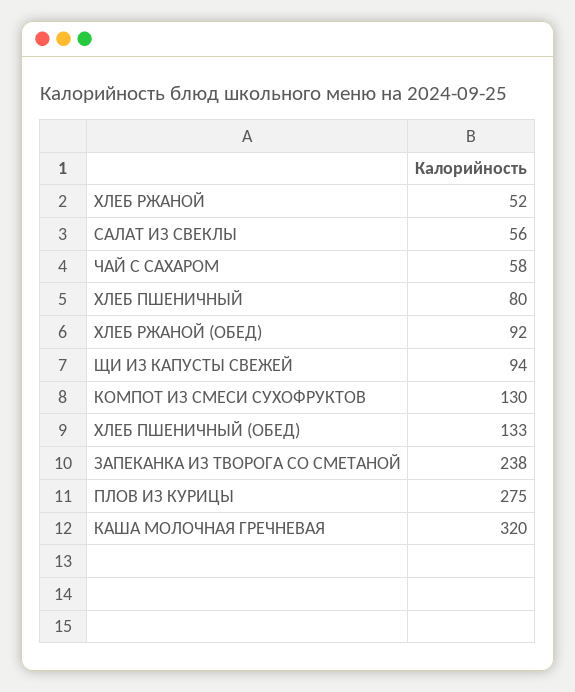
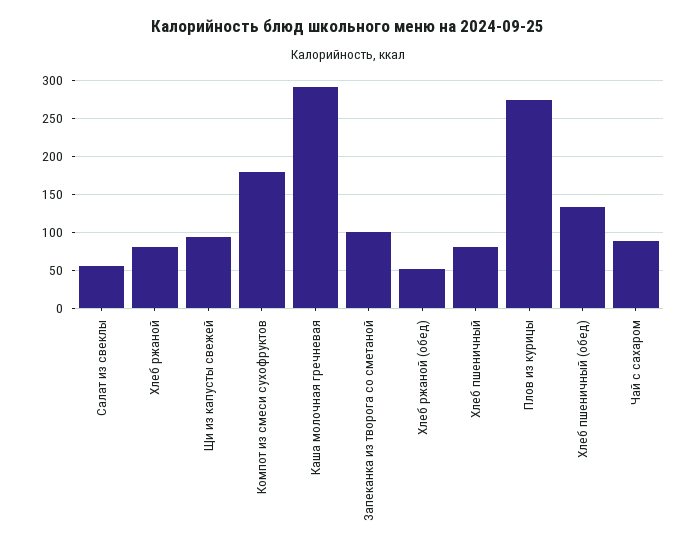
ХЛЕБ РЖАНОЙ: 52 -> 80
ЧАЙ С САХАРОМ: 58 -> 90
ХЛЕБ РЖАНОЙ (ОБЕД): 92 -> 50
КОМПОТ ИЗ СМЕСИ СУХОФРУКТОВ: 130 -> 180
ЗАПЕКАНКА ИЗ ТВОРОГА СО СМЕТАНОЙ: 238 -> 100
КАША МОЛОЧНАЯ ГРЕЧНЕВАЯ: 320 -> 290

